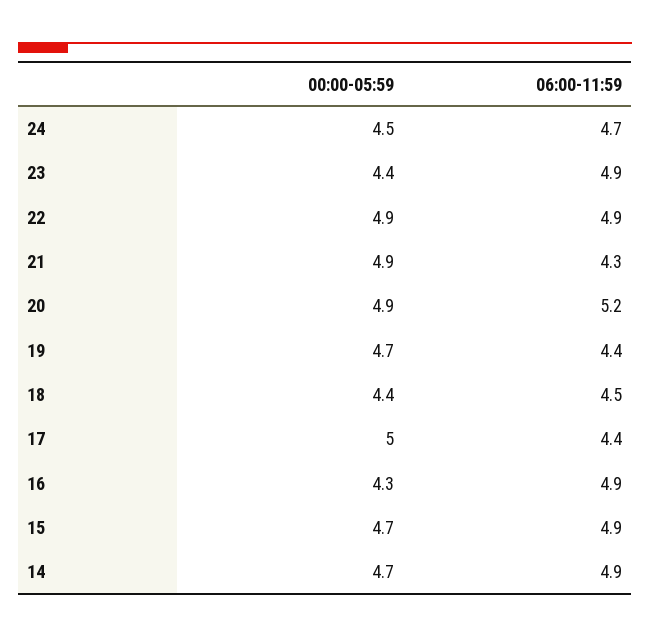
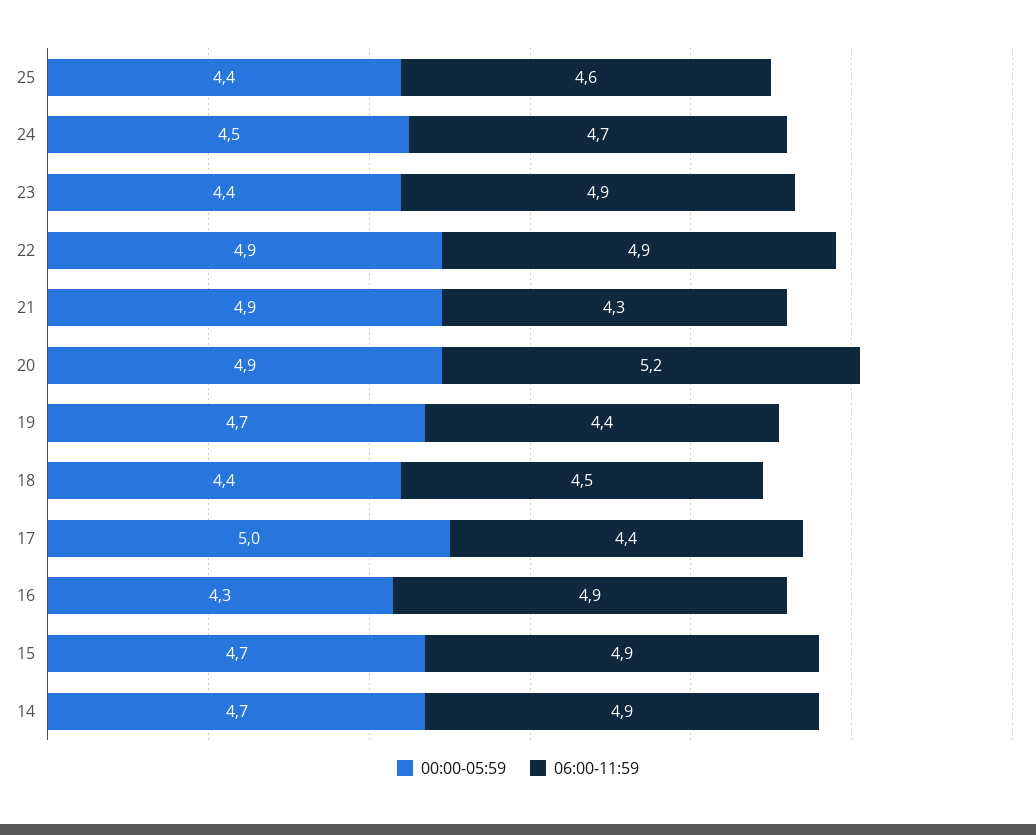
00:00-05:59, 25: none -> 4.4
06:00-11:59, 25: none -> 4.6

